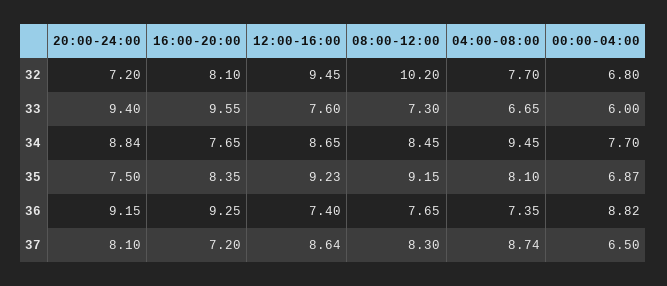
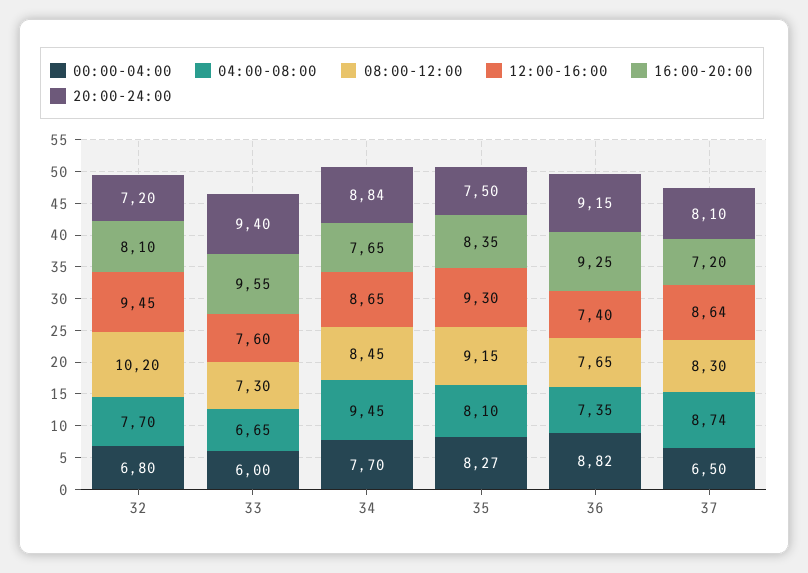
12:00-16:00, 35: 9.23 -> 9.3
00:00-04:00, 35: 6.87 -> 8.27

